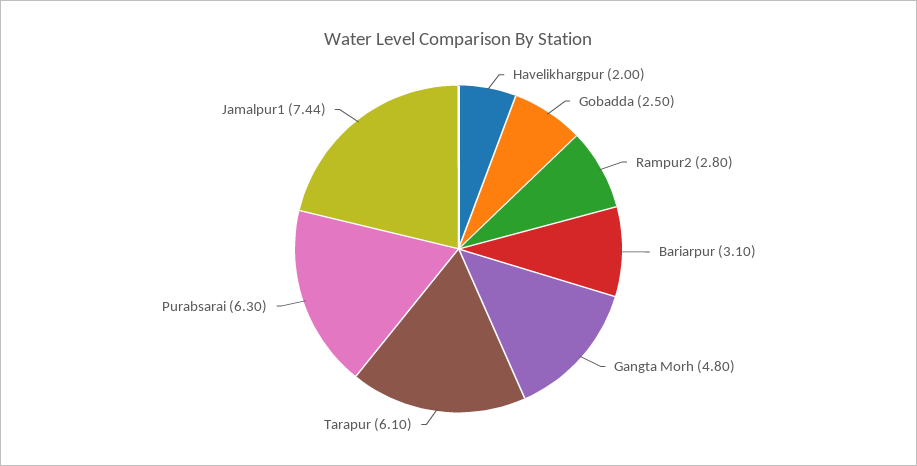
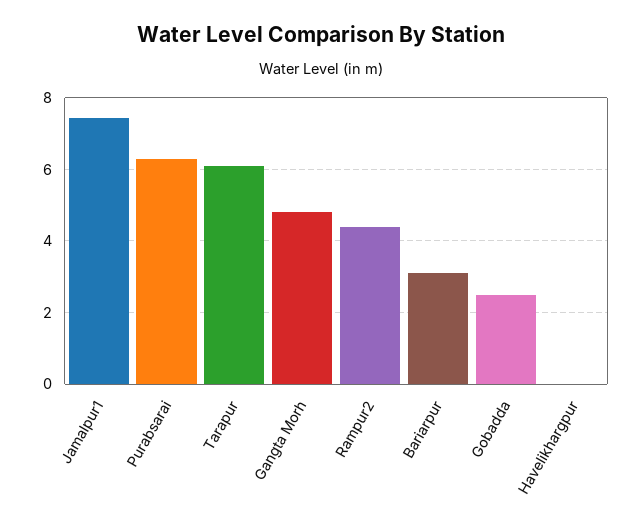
Havelikhargpur: 2 -> 0
Rampur2: 2.8 -> 4.4

